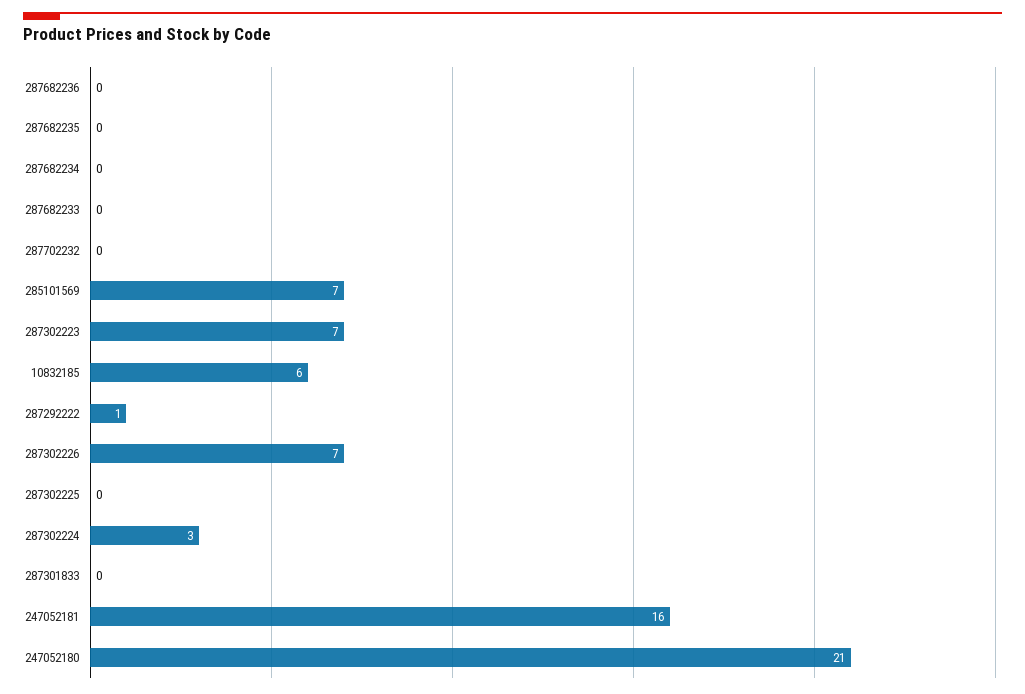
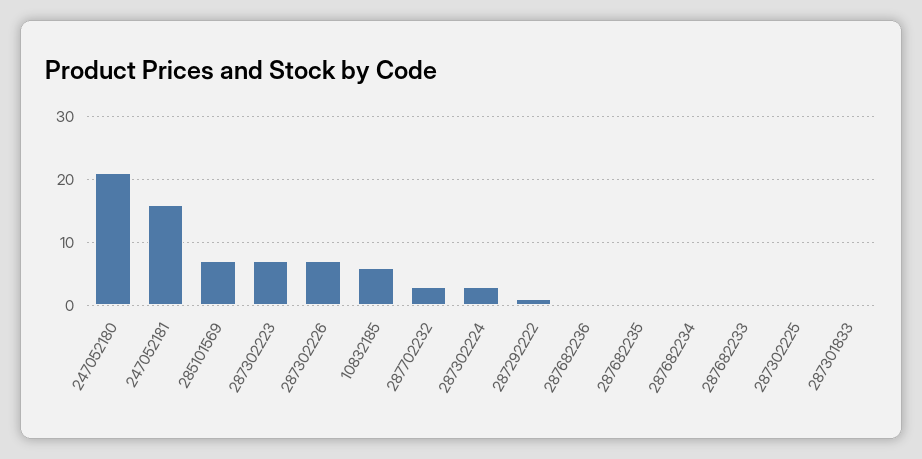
287702232: 0 -> 3

